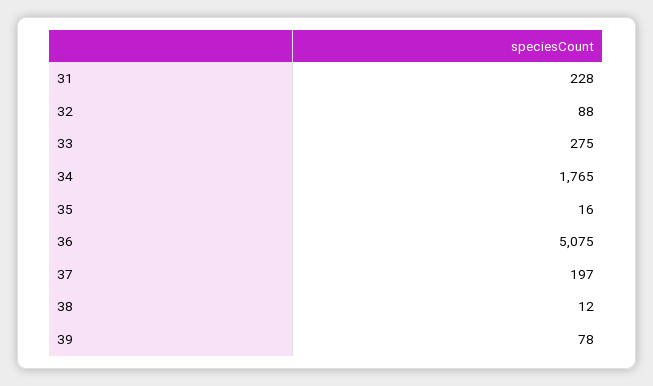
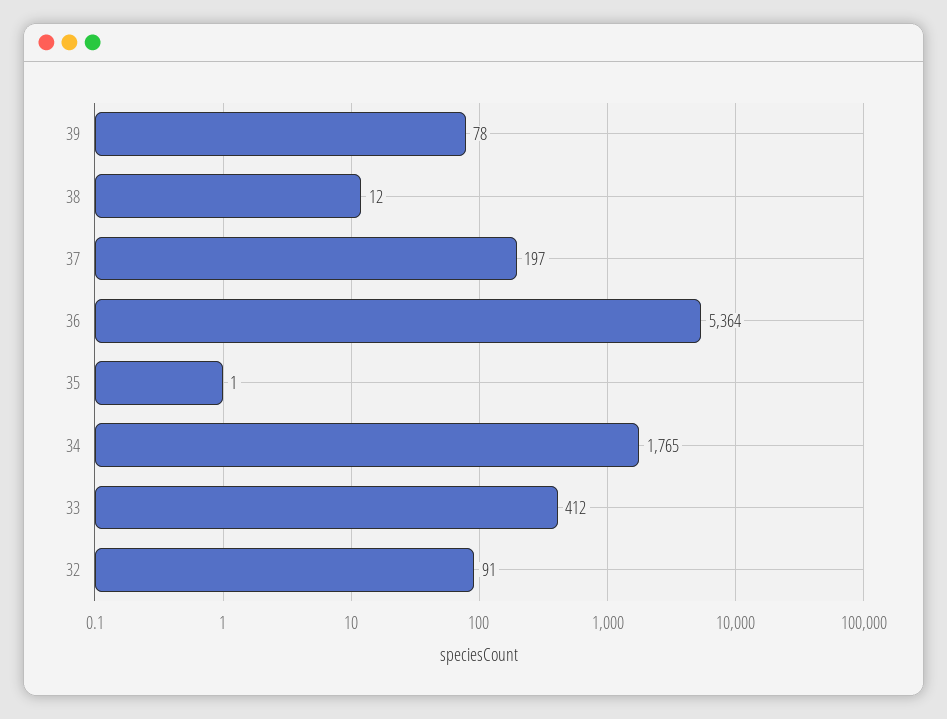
31: 228 -> none
32: 88 -> 91
33: 275 -> 412
35: 16 -> 1
36: 5075 -> 5364

